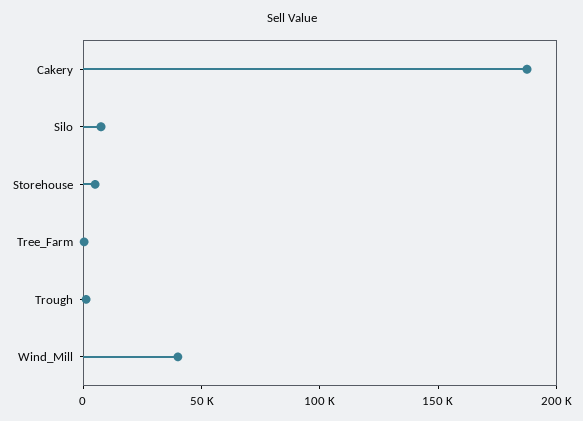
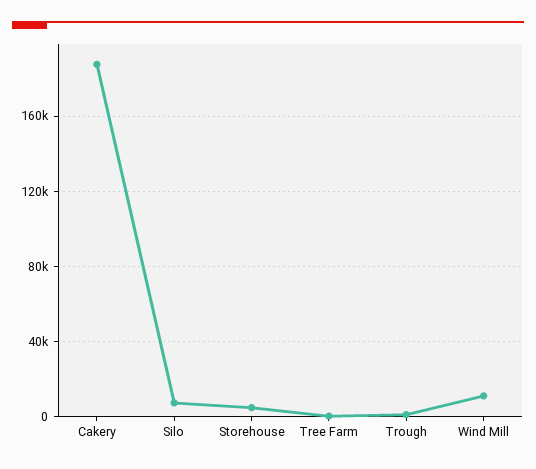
Wind_Mill: 40000 -> 10000

